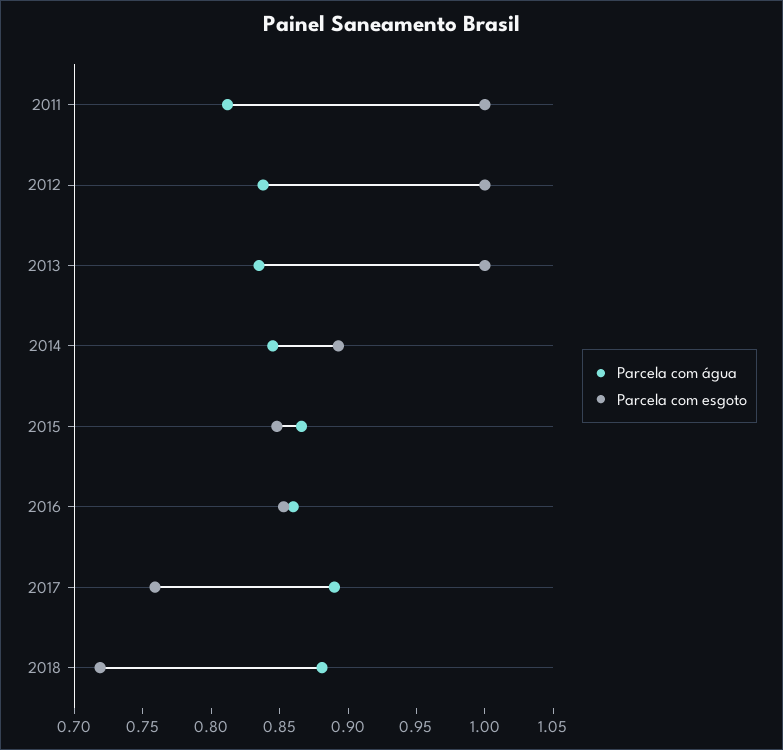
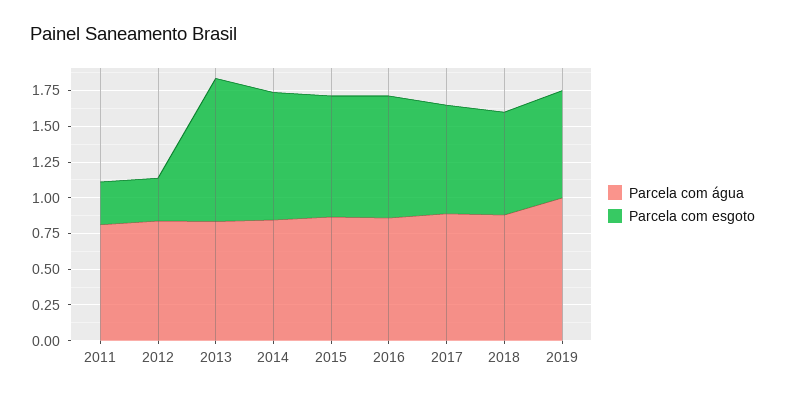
Parcela com esgoto, 2011: 1 -> 0.25
Parcela com esgoto, 2012: 1 -> 0.25
Parcela com água, 2019: none -> 1
Parcela com esgoto, 2019: none -> 0.75

